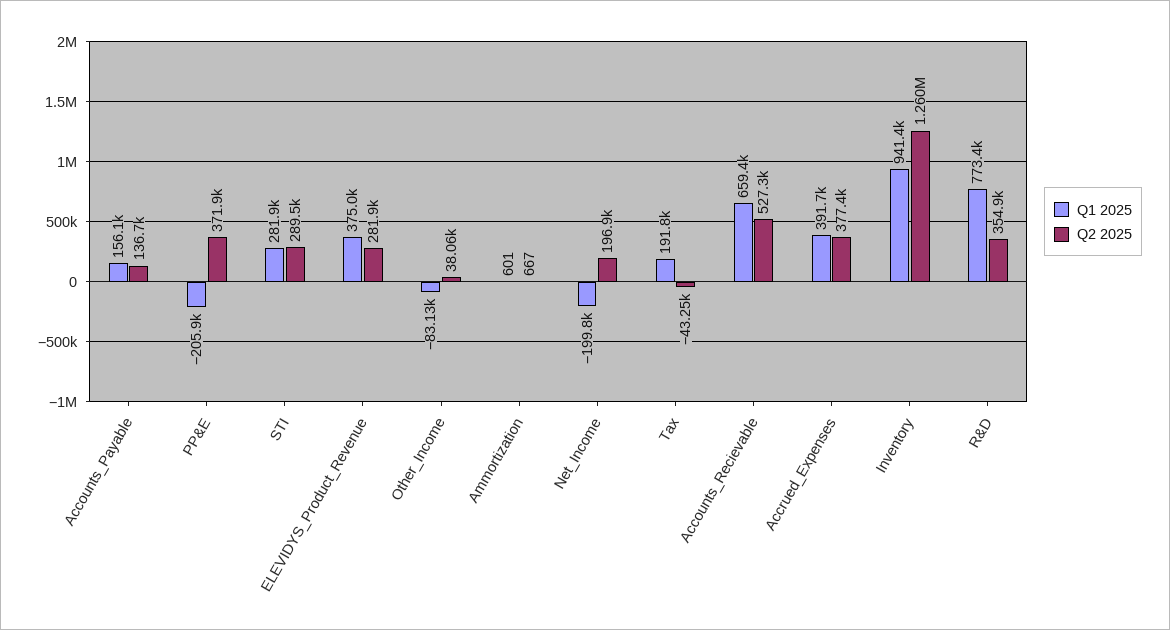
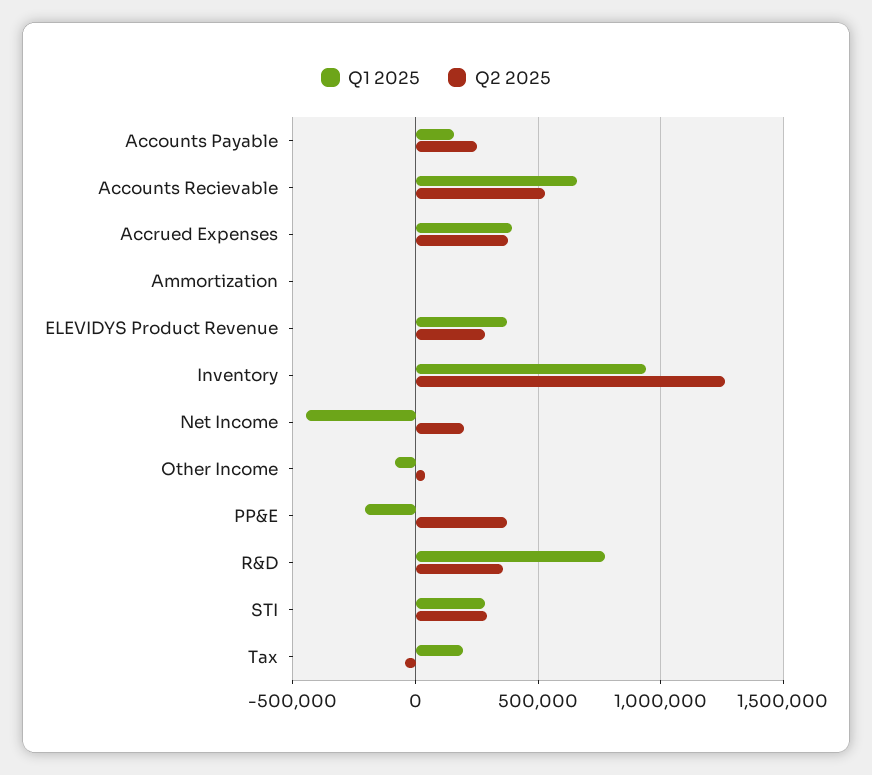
Q2 2025, Accounts_Payable: 136700 -> 250000
Q1 2025, Net_Income: -199800 -> -450000

